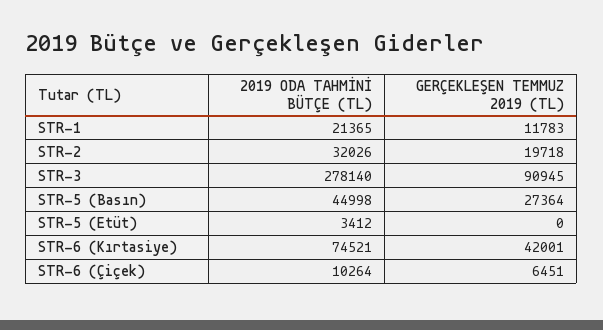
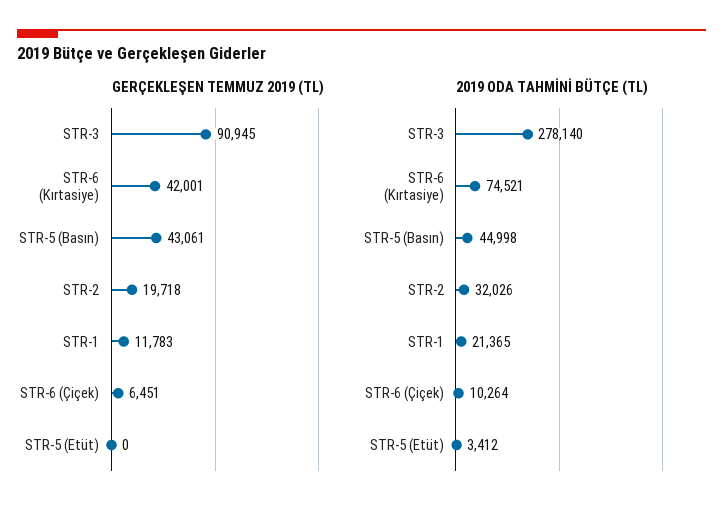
GERÇEKLEŞEN TEMMUZ 2019 (TL), STR-5 (Basın): 27364 -> 43061

